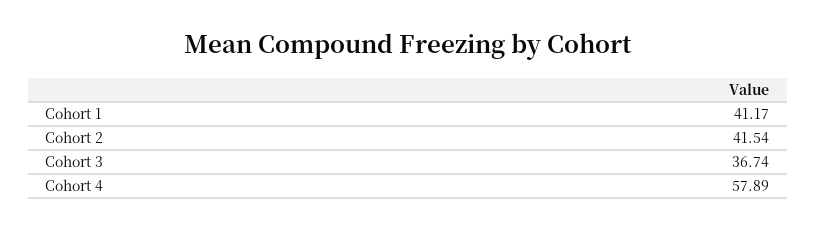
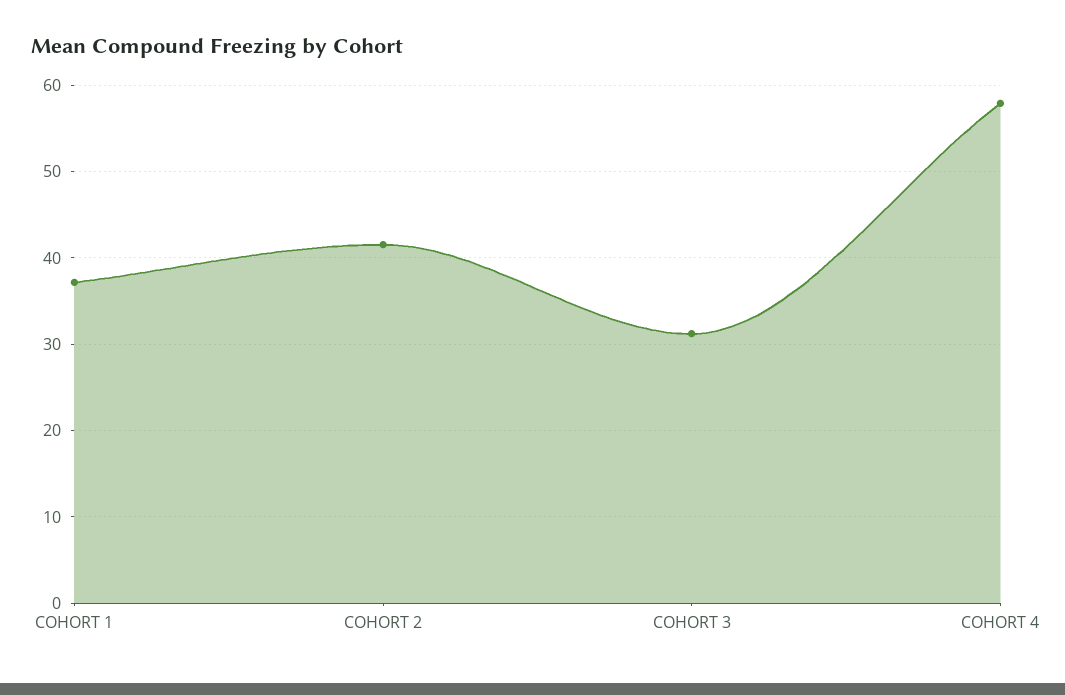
Cohort 1: 41.17 -> 37
Cohort 3: 36.74 -> 31

